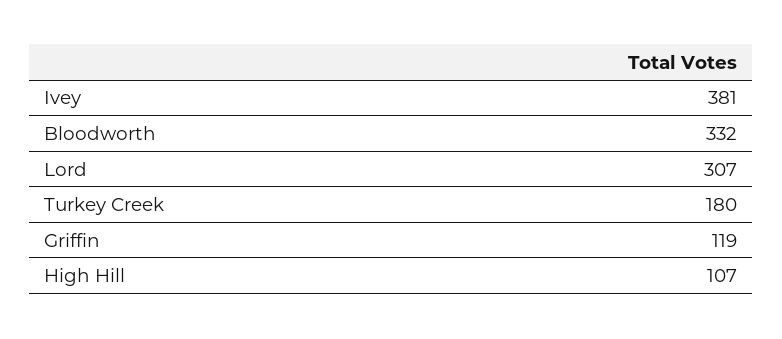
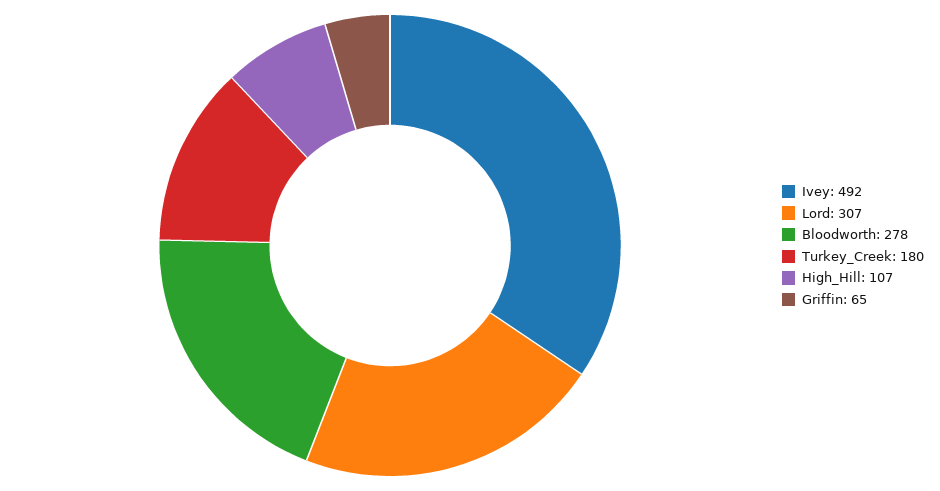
Ivey: 381 -> 492
Bloodworth: 332 -> 278
Griffin: 119 -> 65

